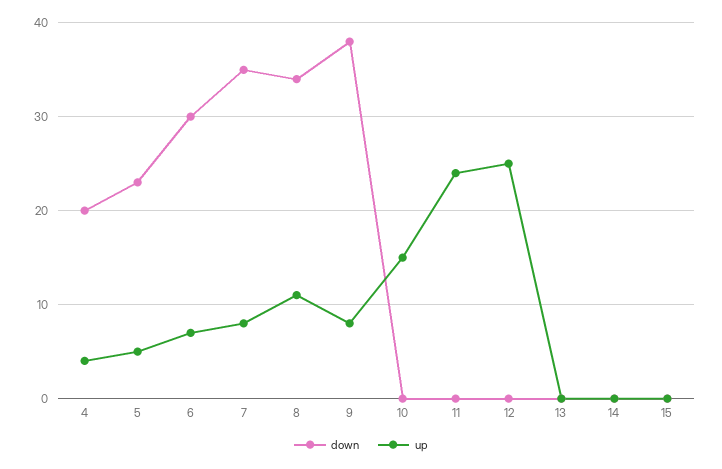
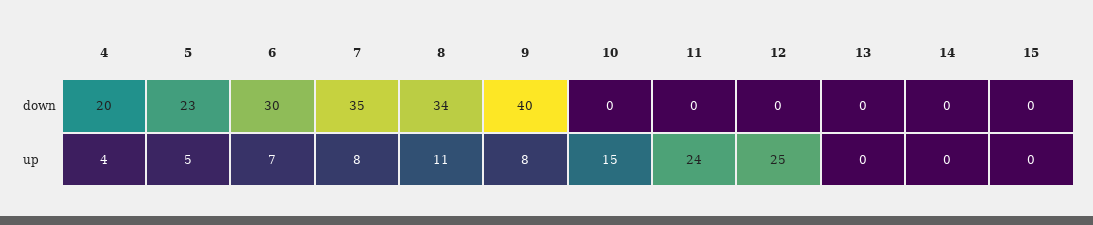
down, 9: 38 -> 40

